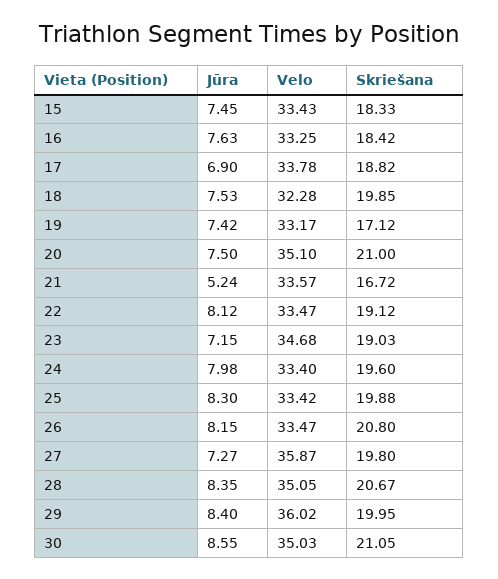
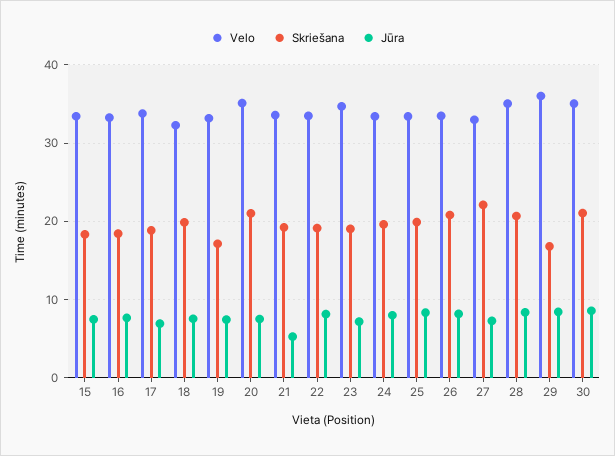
Skriešana, 21: 16.72 -> 19
Velo, 27: 35.87 -> 33
Skriešana, 27: 19.8 -> 22
Skriešana, 29: 19.95 -> 17

